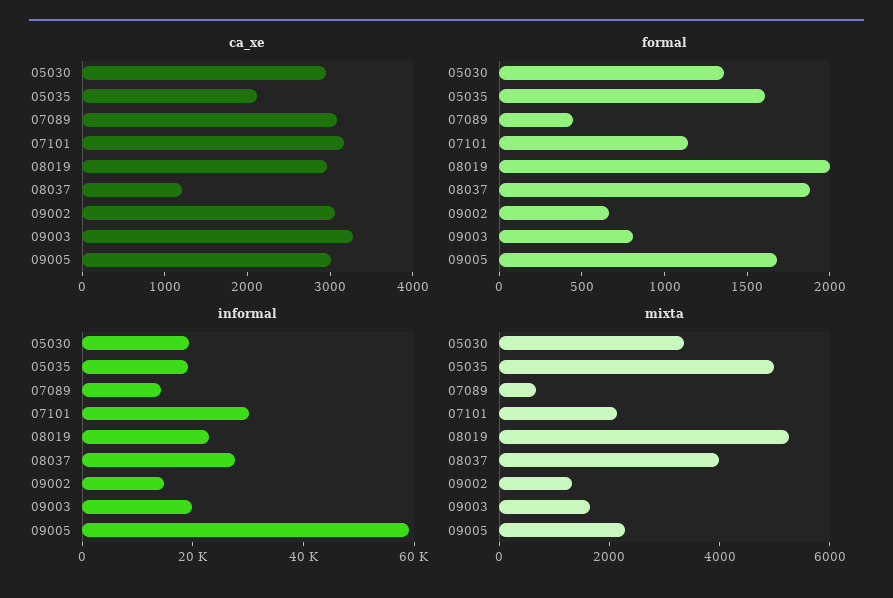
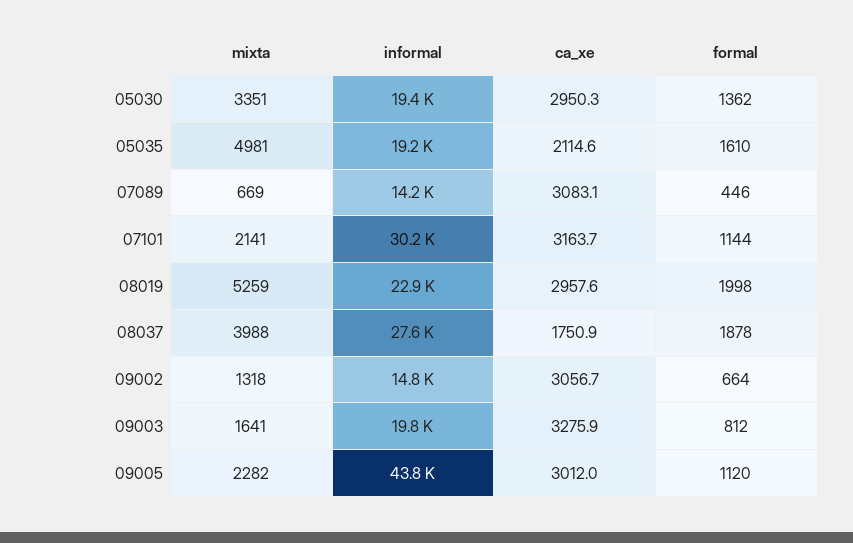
ca_xe, 08037: 1200 -> 1750.9
formal, 09005: 1700 -> 1120
informal, 09005: 60000 -> 43800

